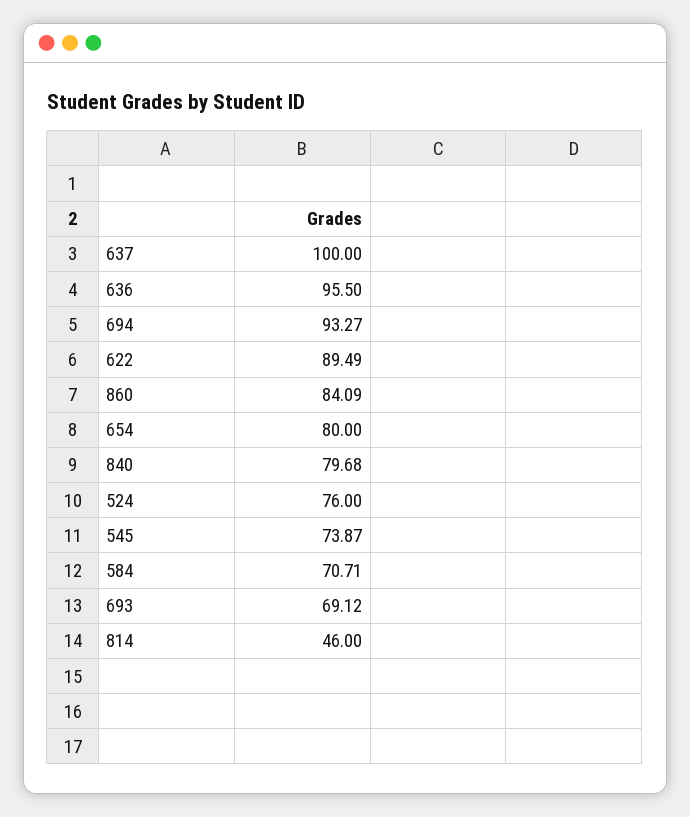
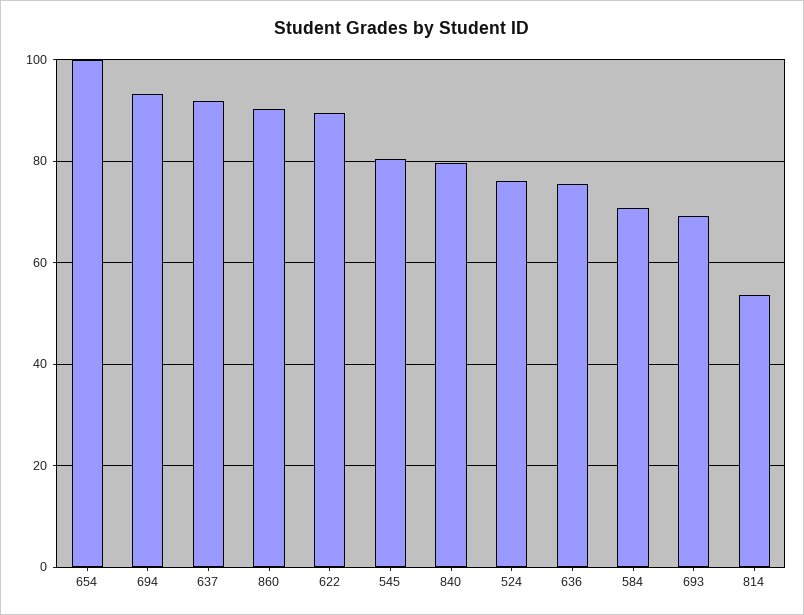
637: 100 -> 92
636: 95.5 -> 76
860: 84.09 -> 90
654: 80 -> 100
545: 73.87 -> 80
814: 46 -> 54

